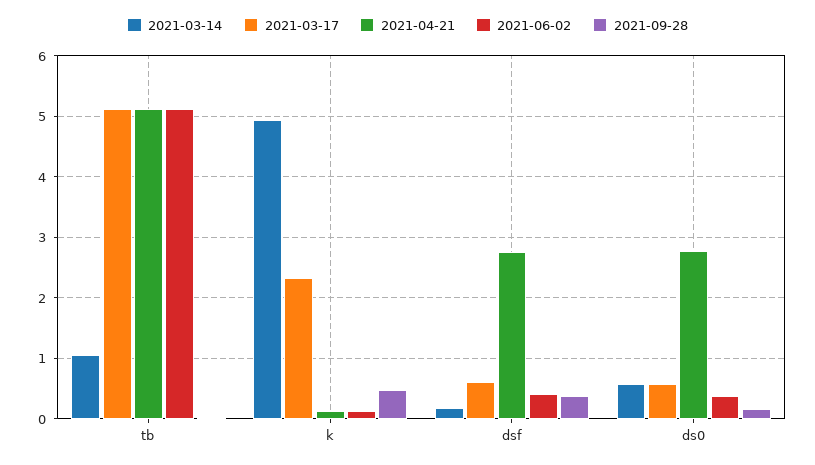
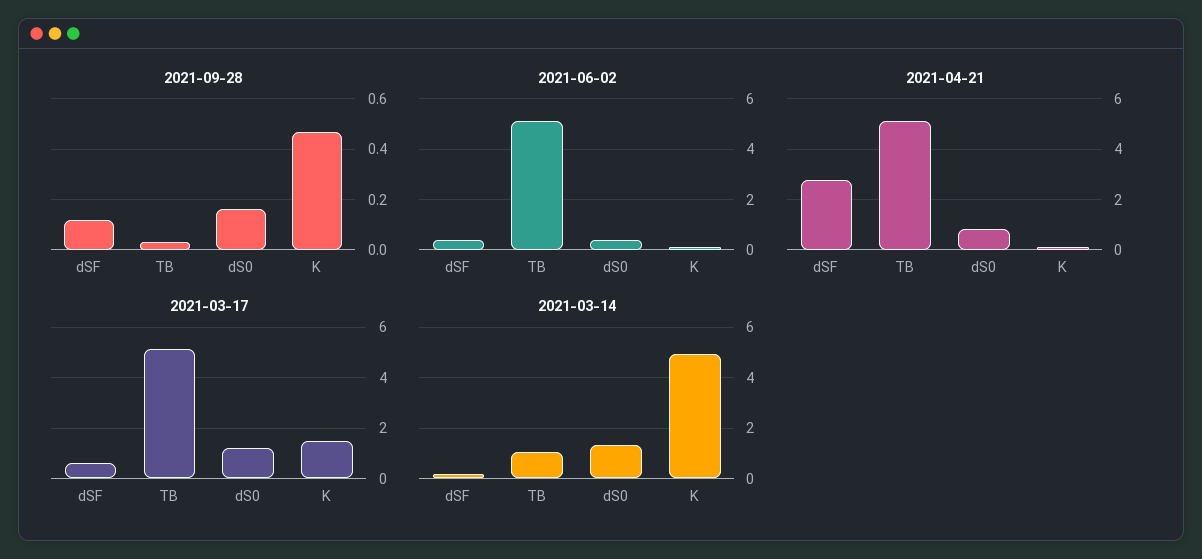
2021-03-17, k: 2.3 -> 1.5
2021-09-28, dsf: 0.4 -> 0.125
2021-03-14, ds0: 0.6 -> 1.25
2021-03-17, ds0: 0.6 -> 1.25
2021-04-21, ds0: 2.8 -> 0.75

